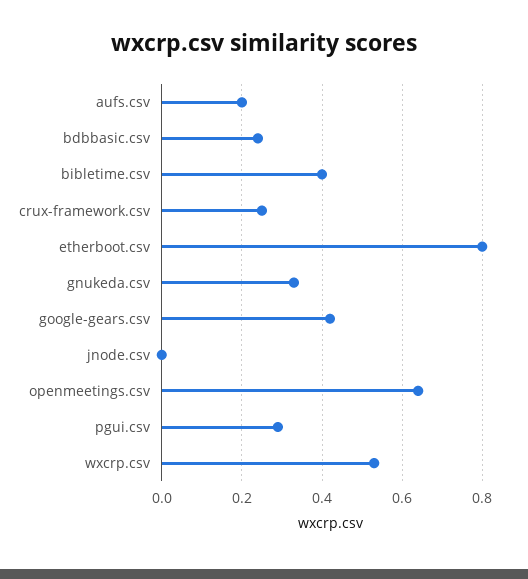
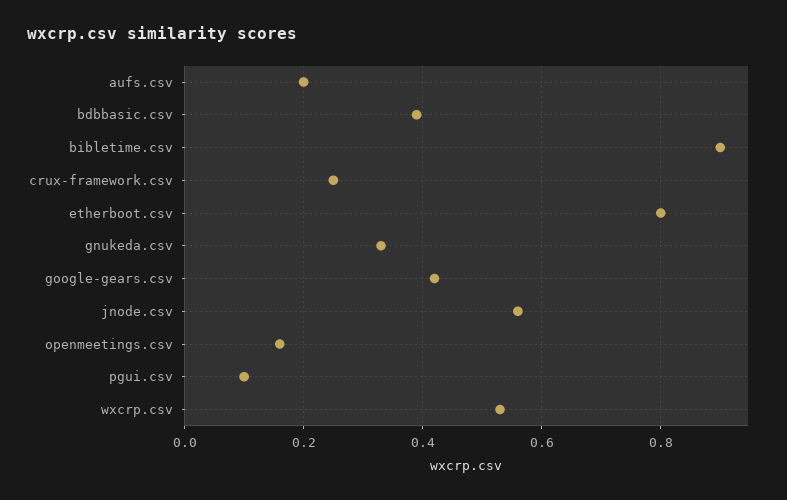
bdbbasic.csv: 0.25 -> 0.4
bibletime.csv: 0.4 -> 0.9
jnode.csv: 0 -> 0.55
openmeetings.csv: 0.65 -> 0.15
pgui.csv: 0.3 -> 0.1

